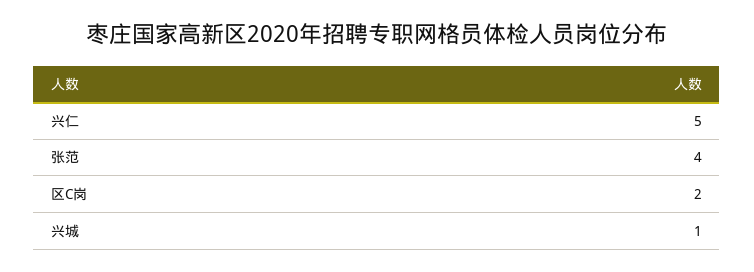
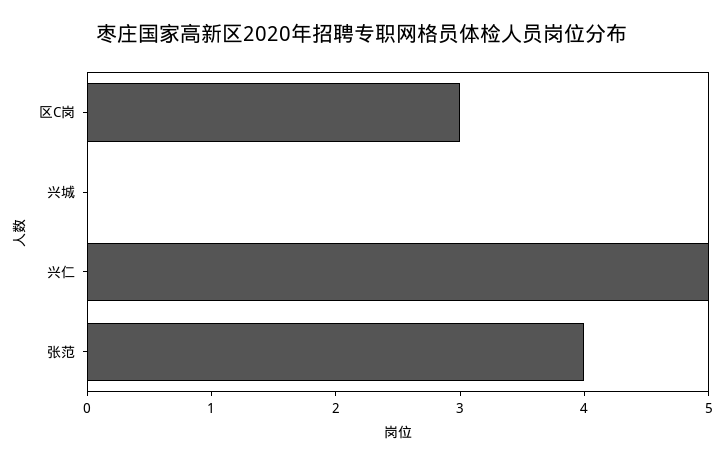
区C岗: 2 -> 3
兴城: 1 -> 0

